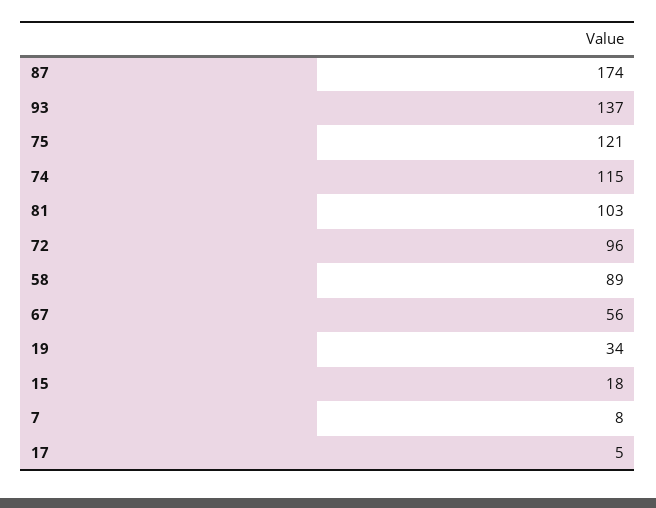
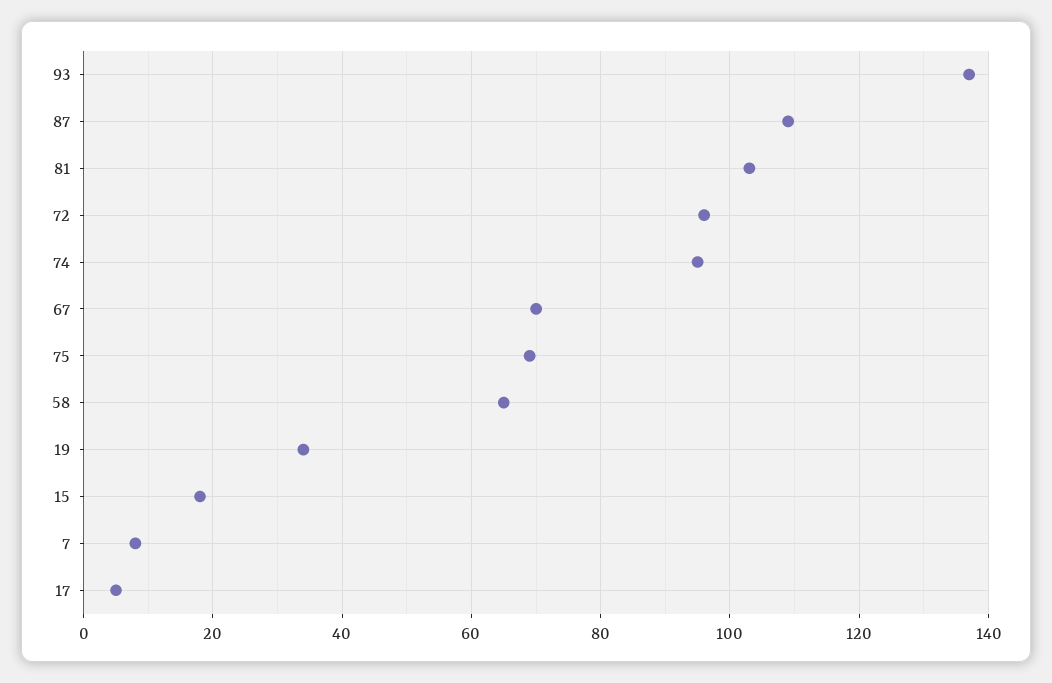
87: 174 -> 110
75: 121 -> 70
74: 115 -> 95
58: 89 -> 65
67: 56 -> 70

